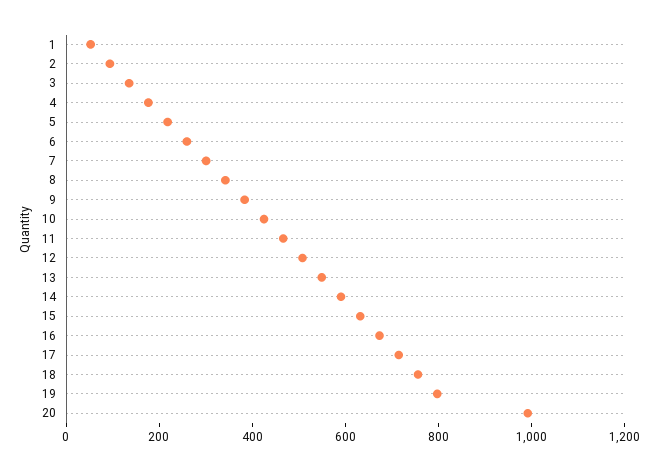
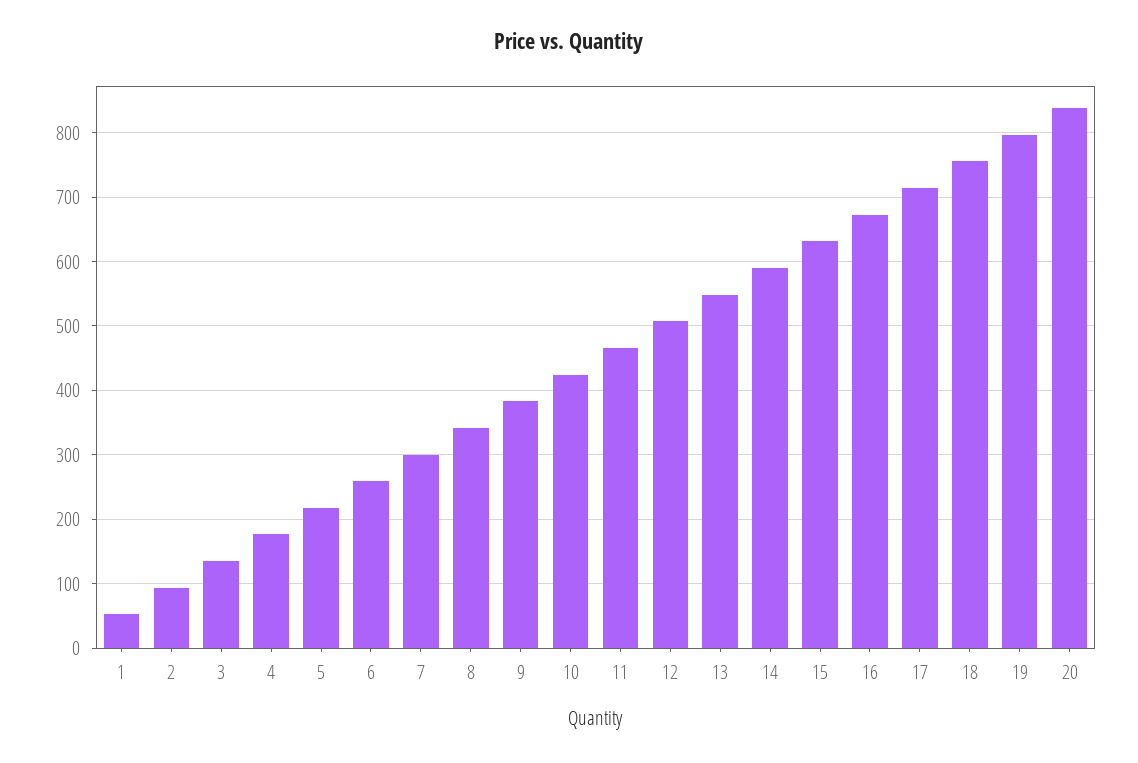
20: 1000 -> 840

